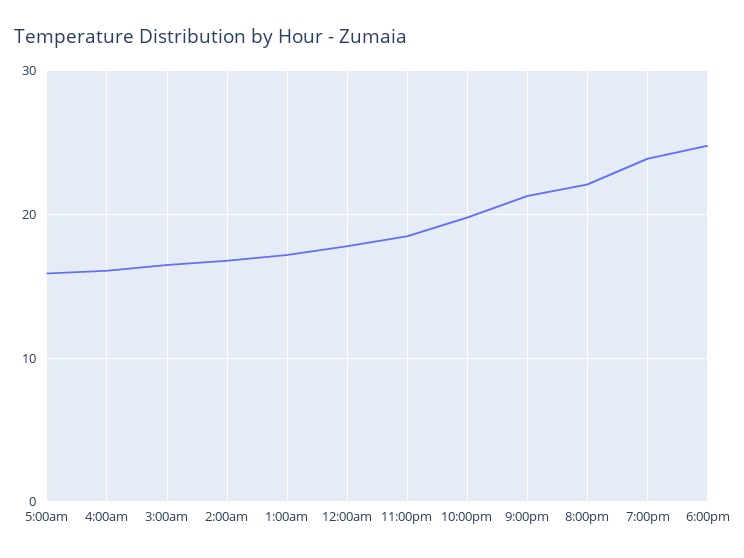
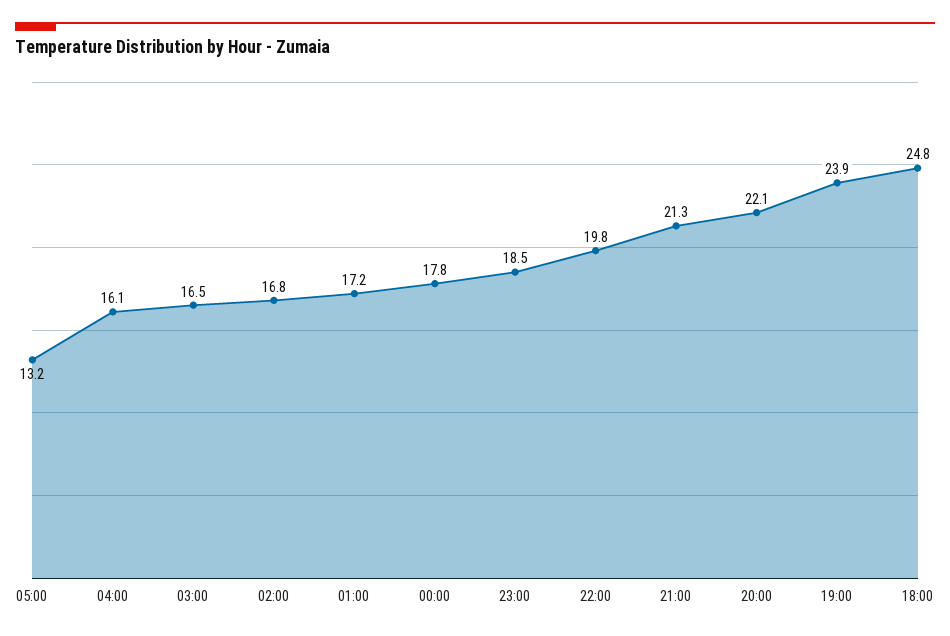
5:00am: 16 -> 13.2

